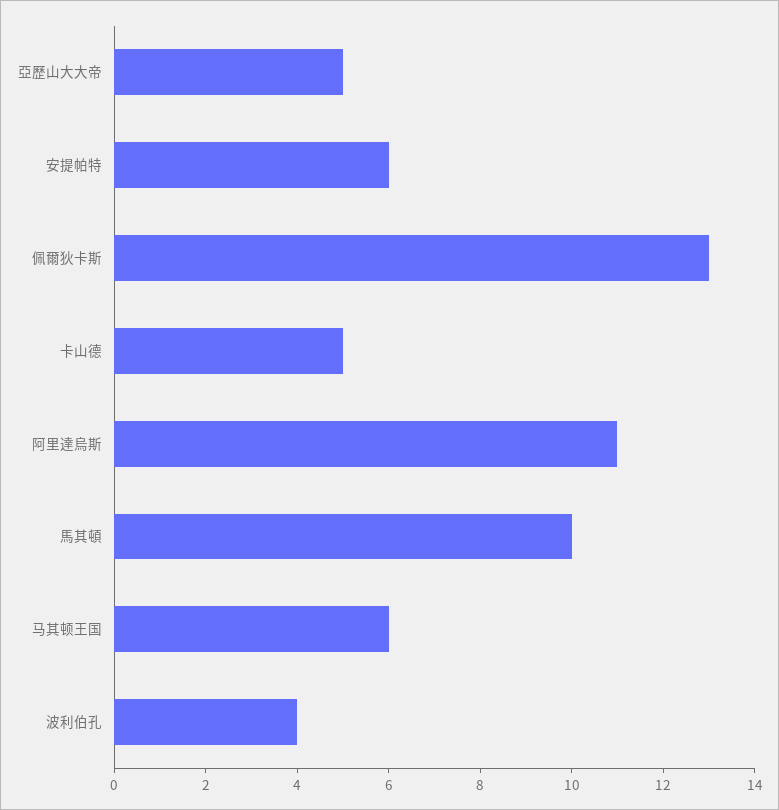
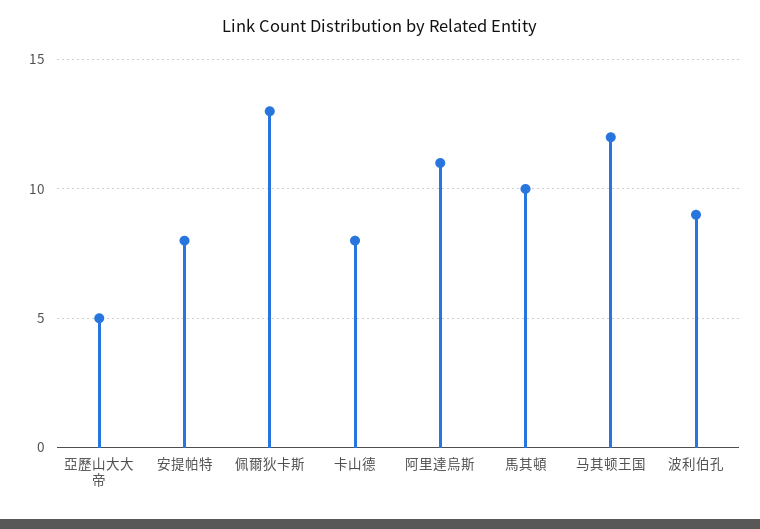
安提帕特: 6 -> 8
卡山德: 5 -> 8
马其顿王国: 6 -> 12
波利伯孔: 4 -> 9

